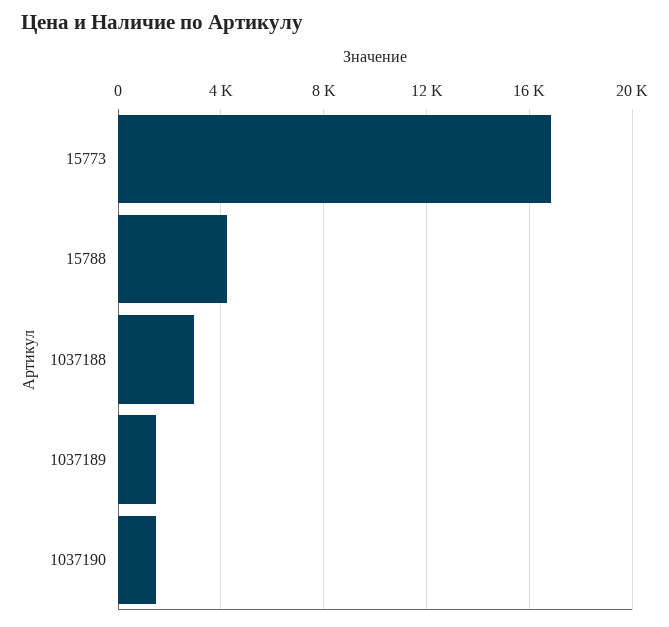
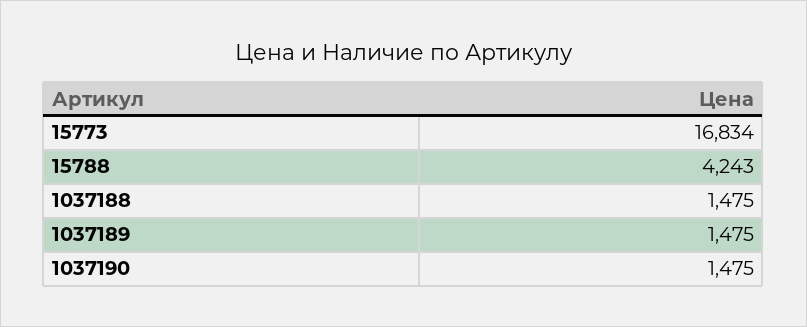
1037188: 3000 -> 1475

